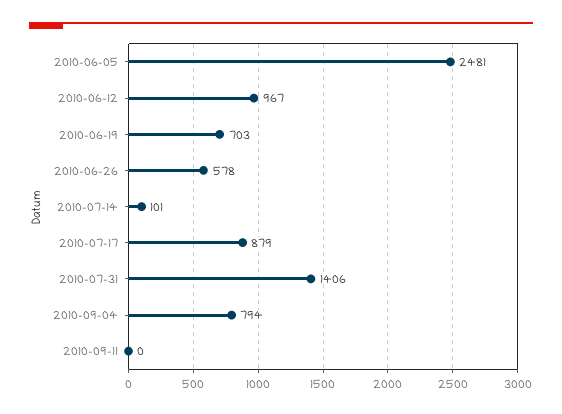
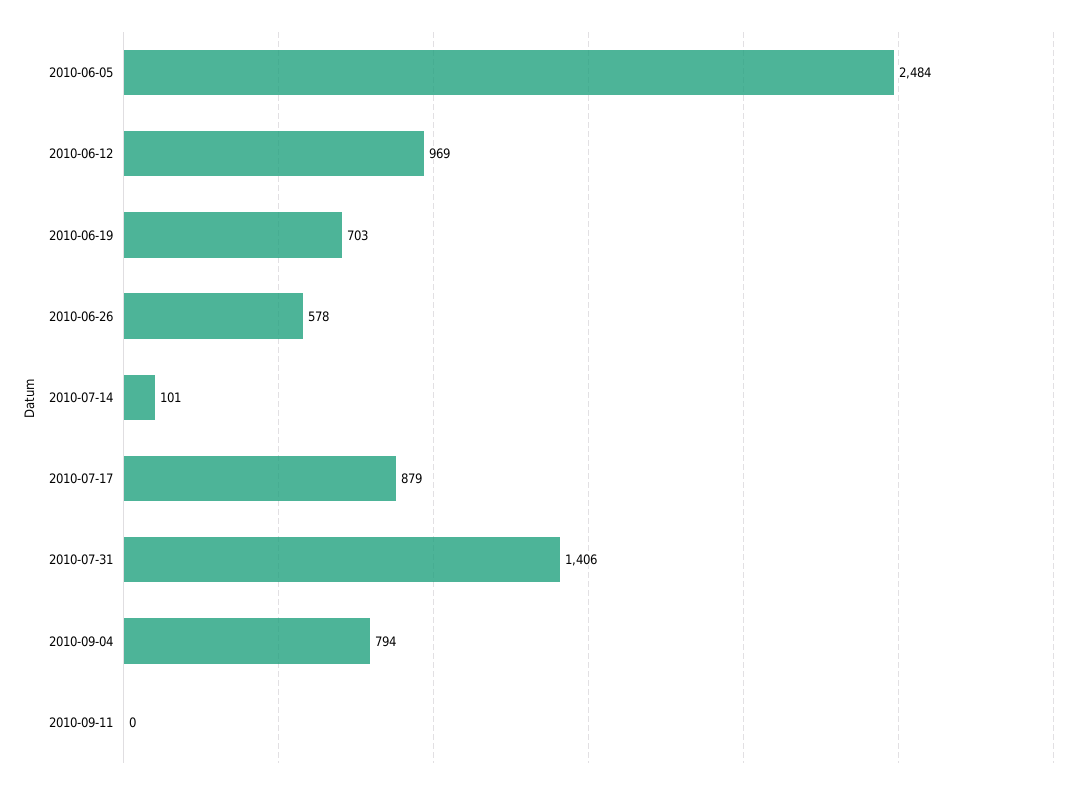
2010-06-05: 2481 -> 2484
2010-06-12: 967 -> 969

